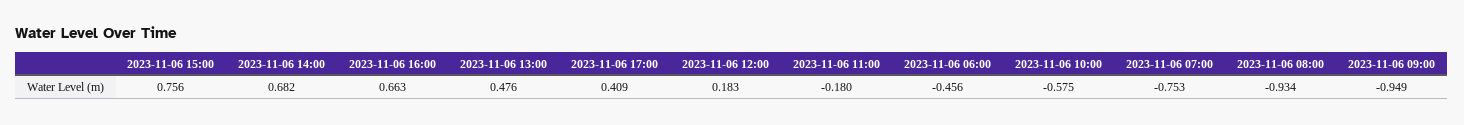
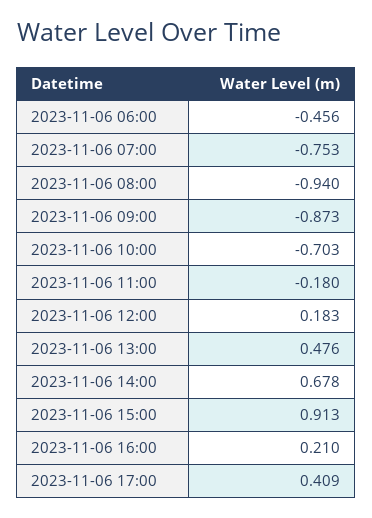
2023-11-06 15:00: 0.756 -> 0.913
2023-11-06 14:00: 0.682 -> 0.678
2023-11-06 16:00: 0.663 -> 0.21
2023-11-06 10:00: -0.575 -> -0.703
2023-11-06 08:00: -0.934 -> -0.94
2023-11-06 09:00: -0.949 -> -0.873

